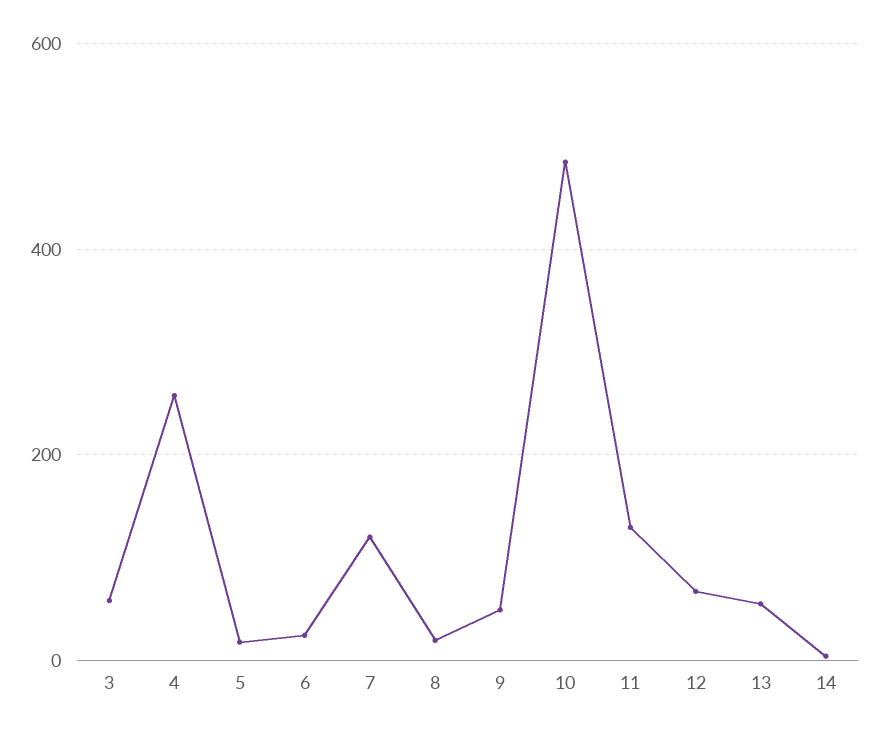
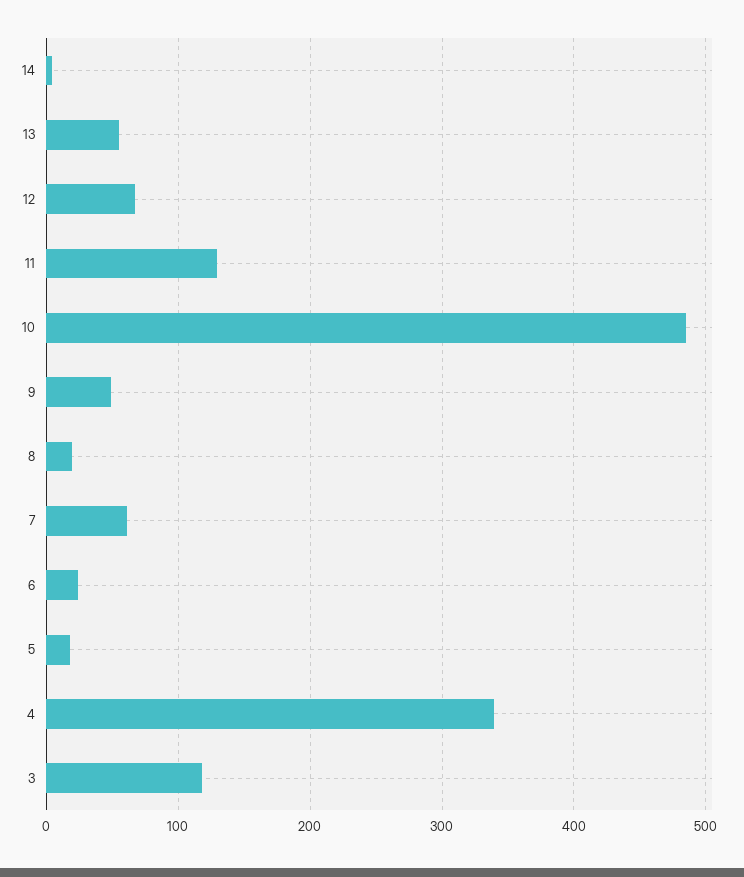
3: 60 -> 120
4: 260 -> 340
7: 120 -> 60

